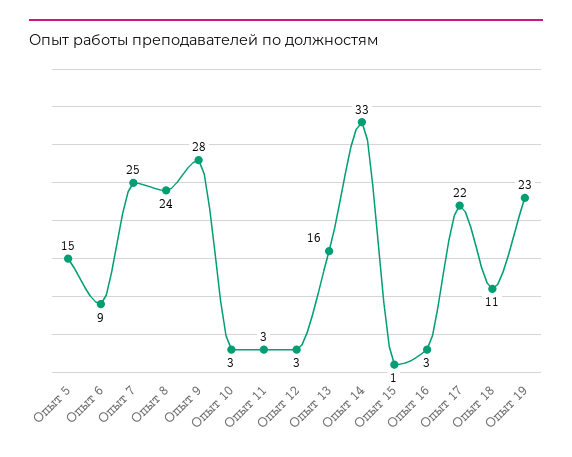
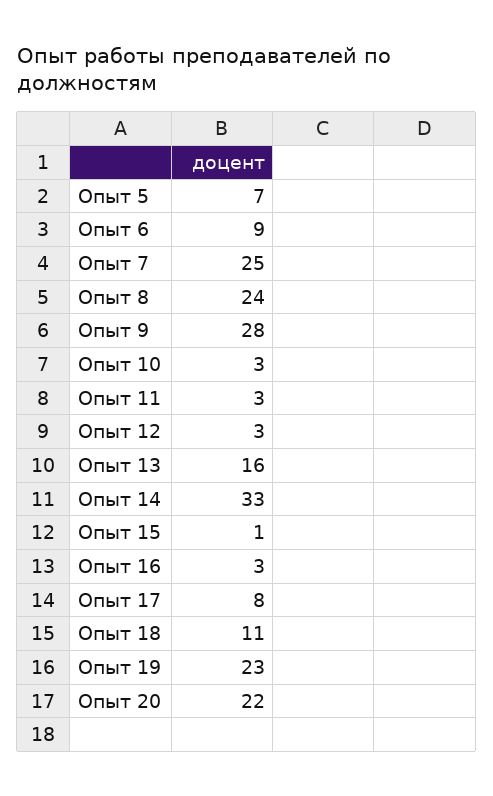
Опыт 5: 15 -> 7
Опыт 17: 22 -> 8
Опыт 20: none -> 22

